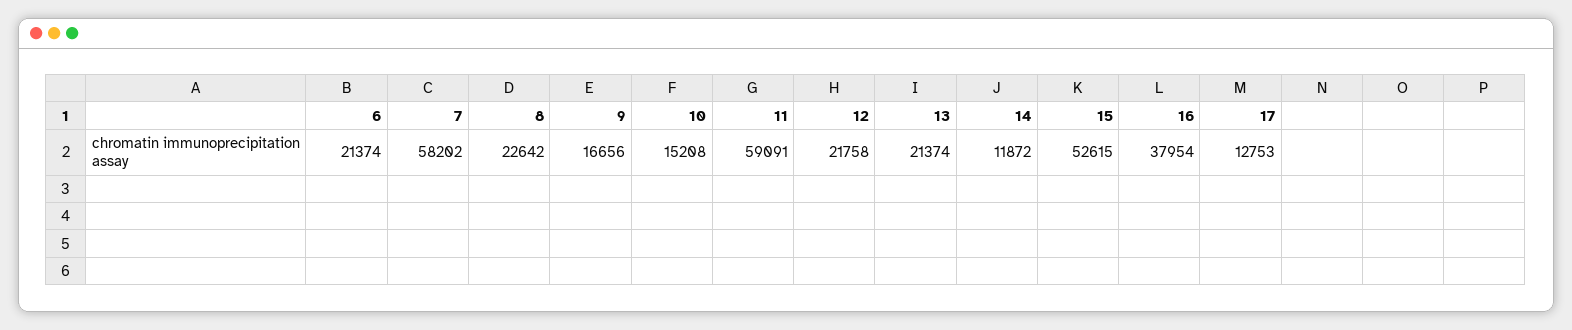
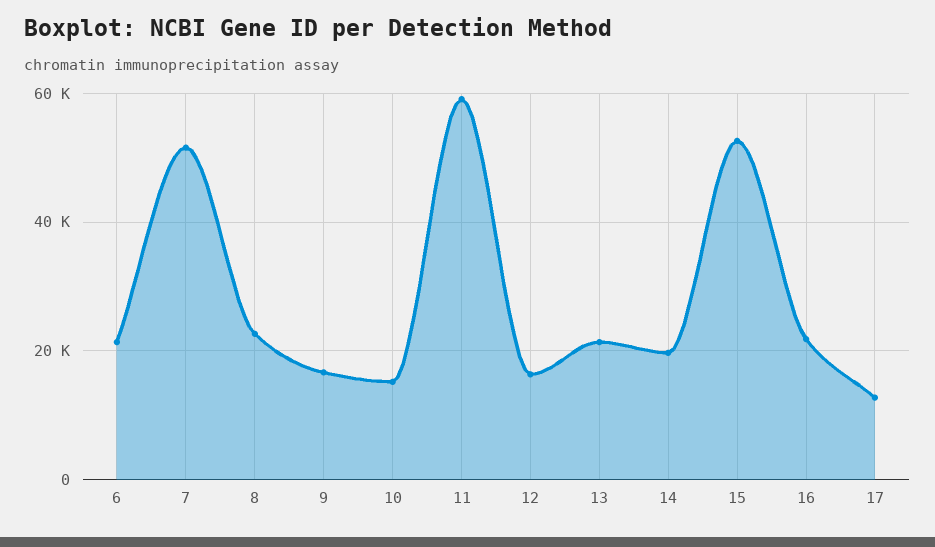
7: 58202 -> 52000
12: 21758 -> 16000
14: 11872 -> 20000
16: 37954 -> 22000

